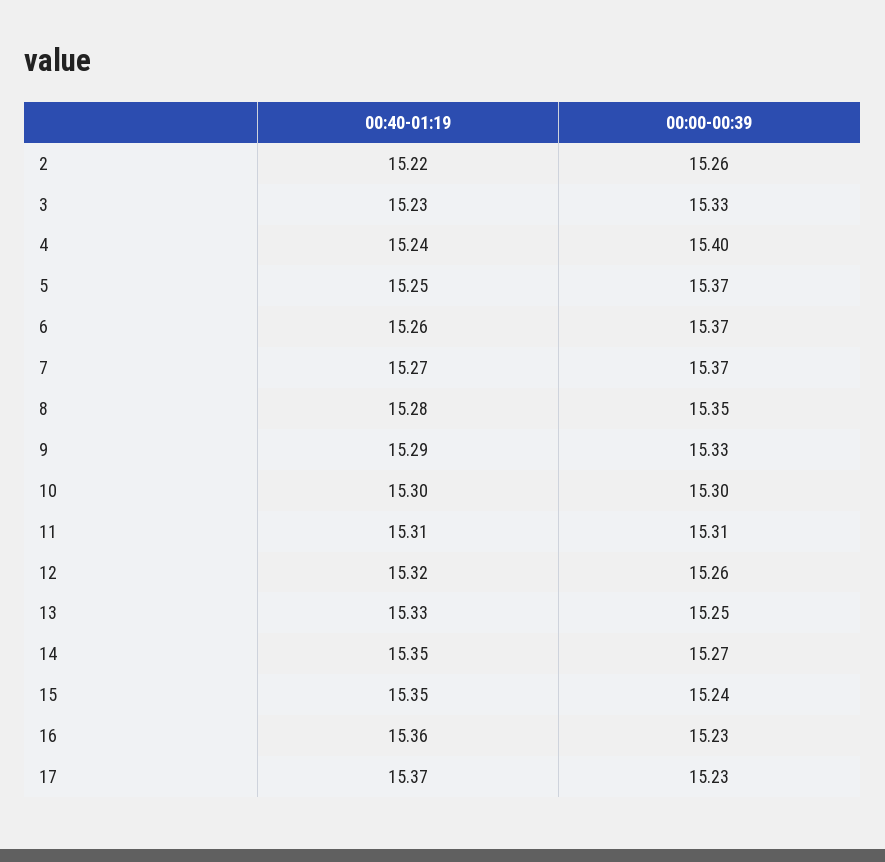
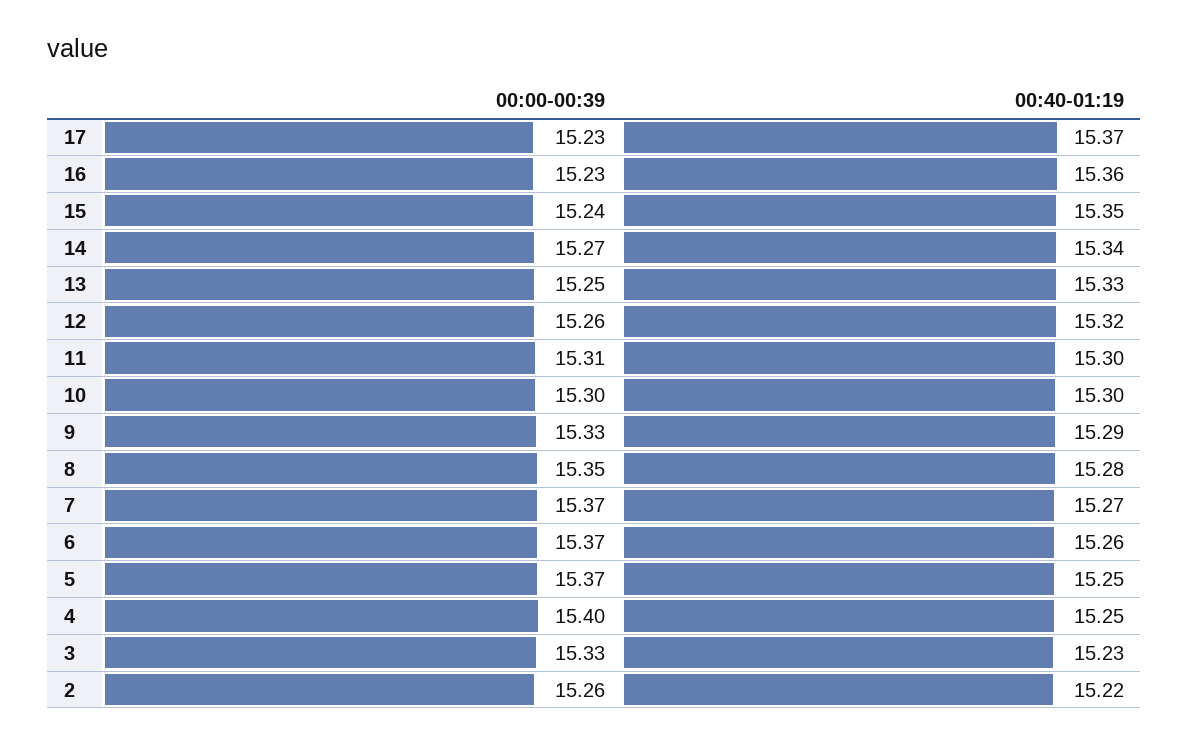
00:40-01:19, 4: 15.24 -> 15.25
00:40-01:19, 11: 15.31 -> 15.3
00:40-01:19, 14: 15.35 -> 15.34

